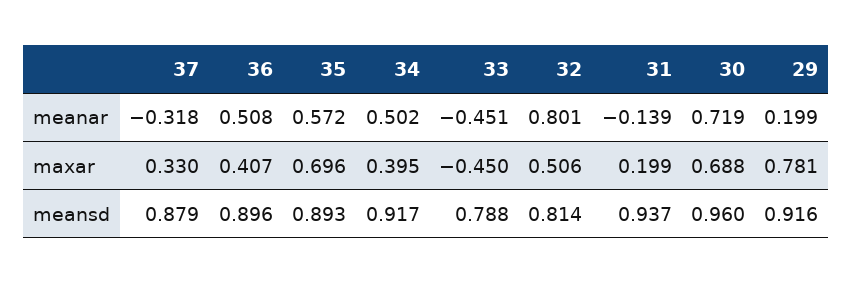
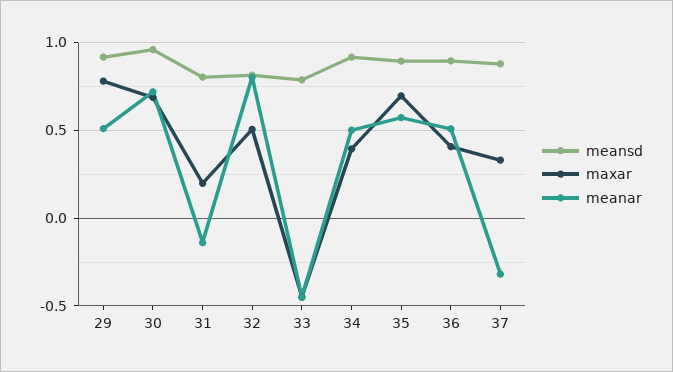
meanar, 29: 0.199 -> 0.5
meansd, 31: 0.937 -> 0.8

